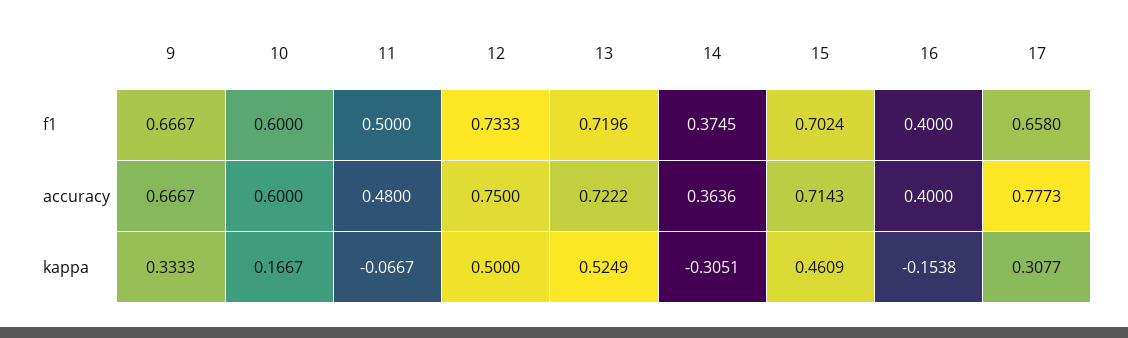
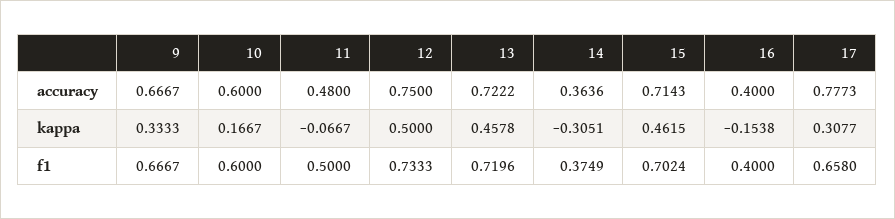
14, f1: 0.3745 -> 0.3749
13, kappa: 0.5249 -> 0.4578
15, kappa: 0.4609 -> 0.4615

